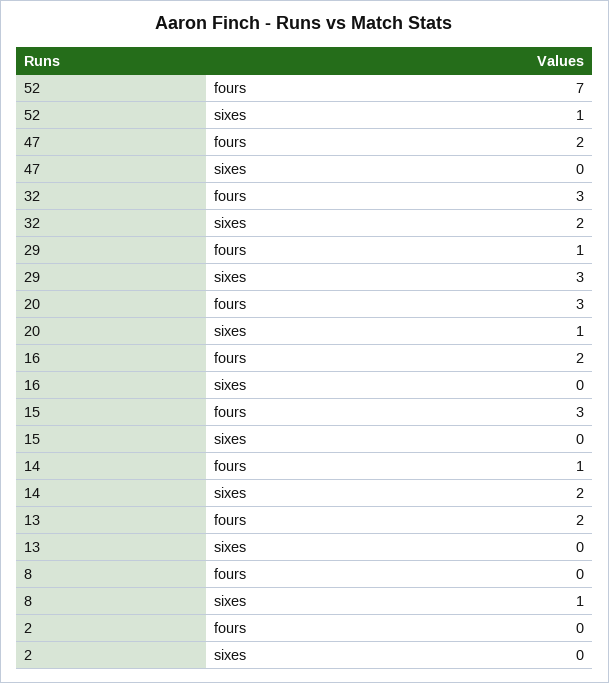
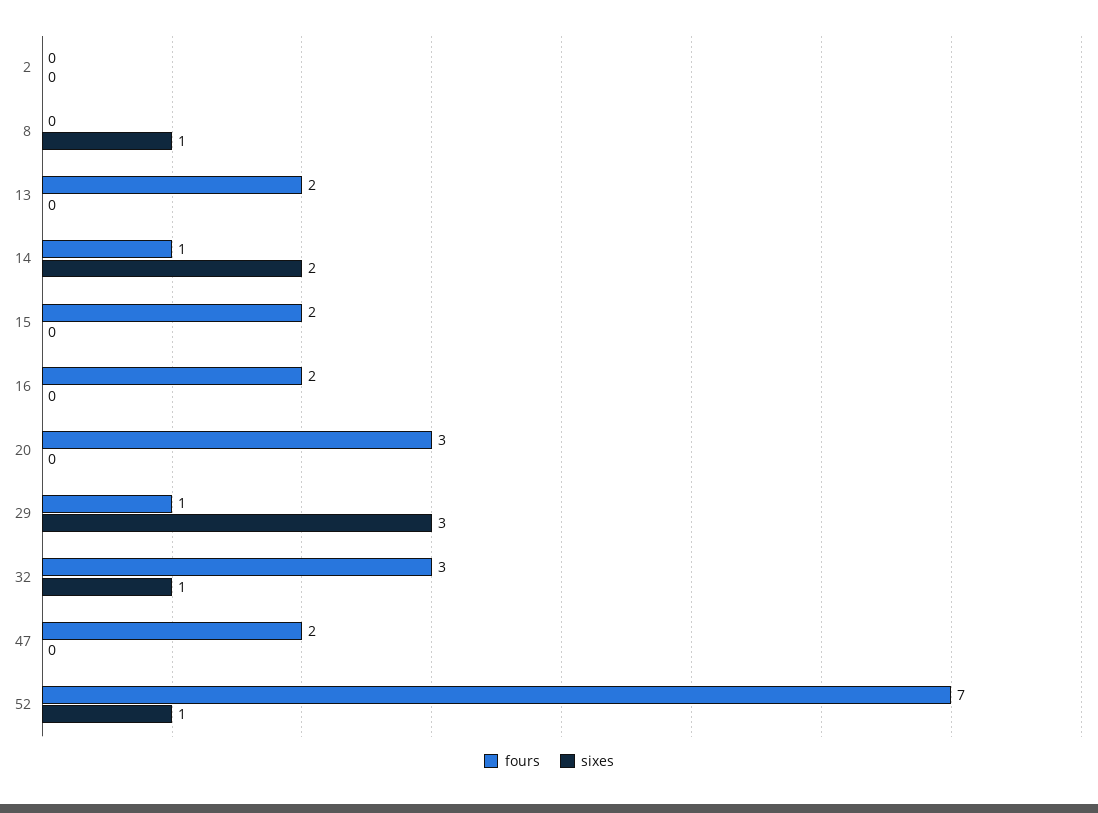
sixes, 32: 2 -> 1
sixes, 20: 1 -> 0
fours, 15: 3 -> 2

